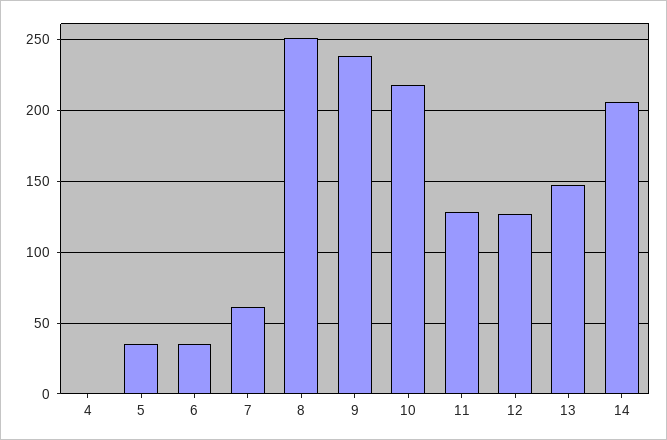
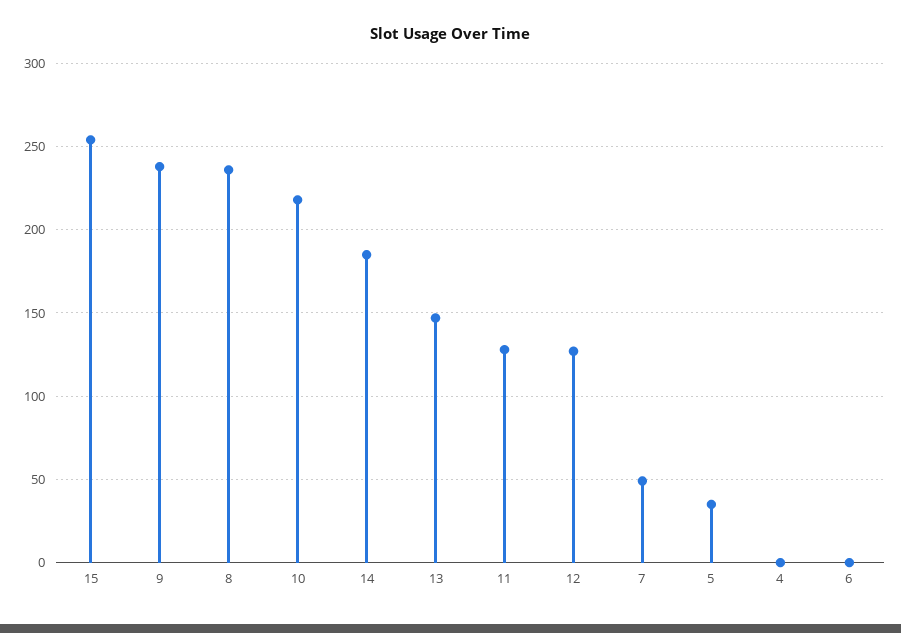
6: 35 -> 0
7: 60 -> 50
8: 250 -> 235
14: 205 -> 185
15: none -> 255

